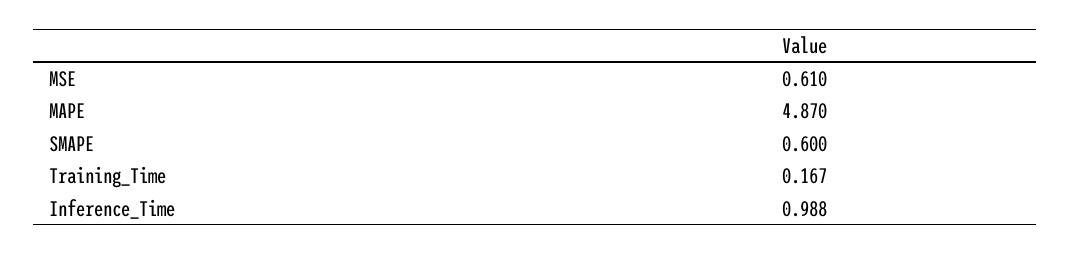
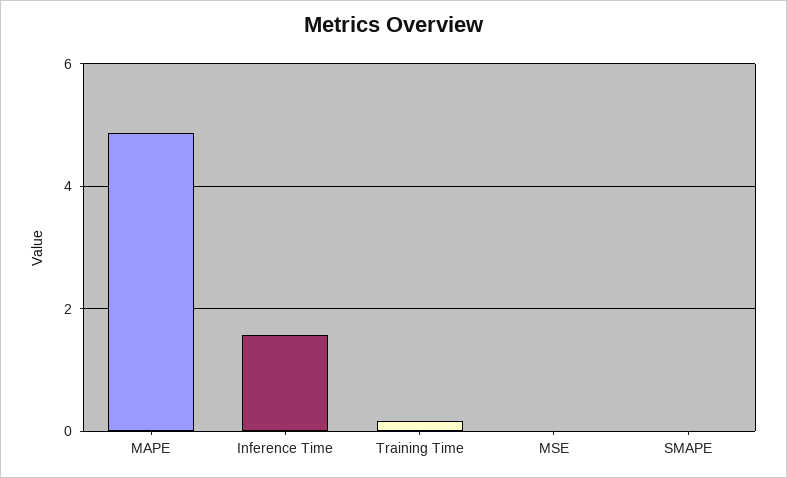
MSE: 0.61 -> 0
SMAPE: 0.6 -> 0
Inference_Time: 0.988 -> 1.6

